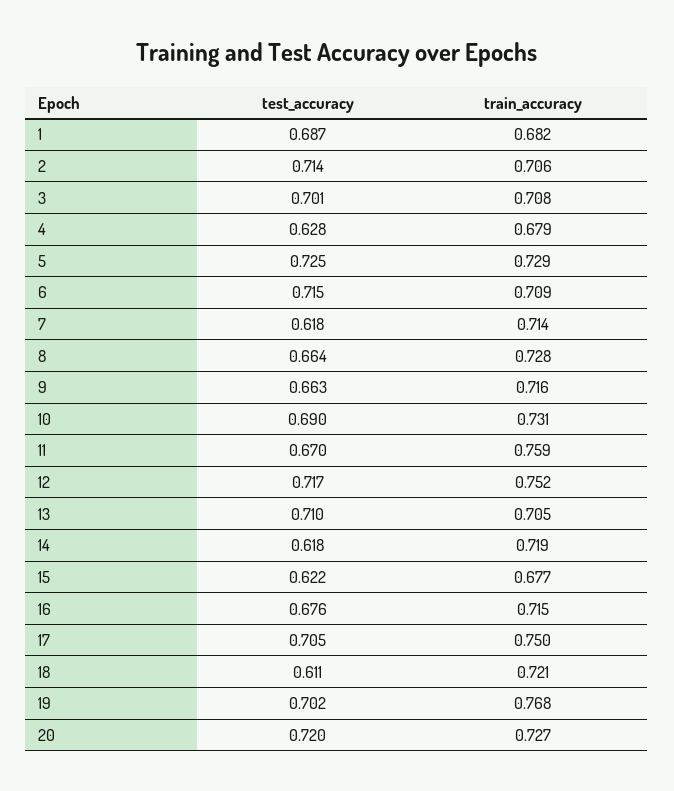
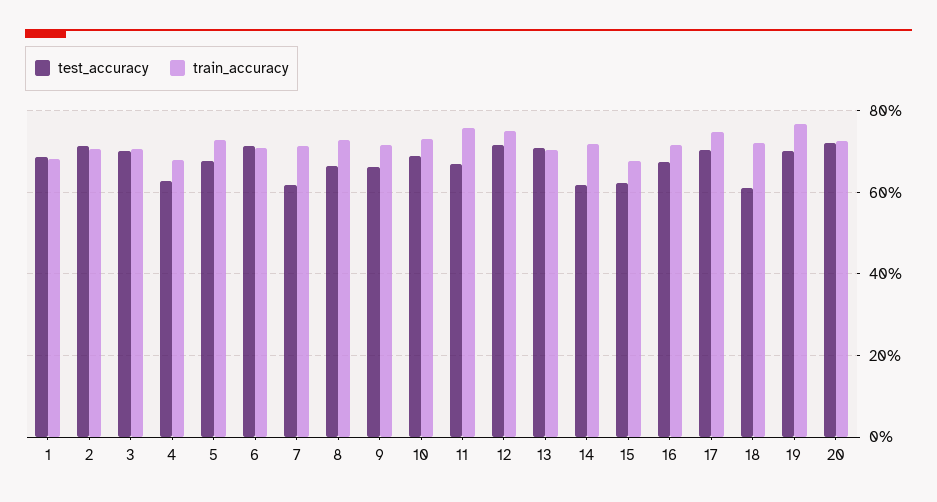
test_accuracy, 5: 0.725 -> 0.68

